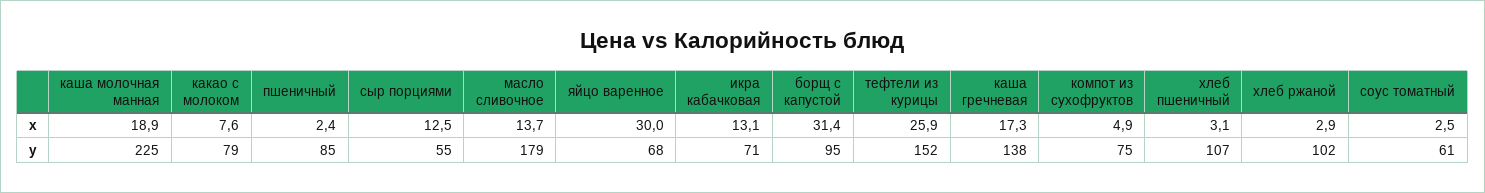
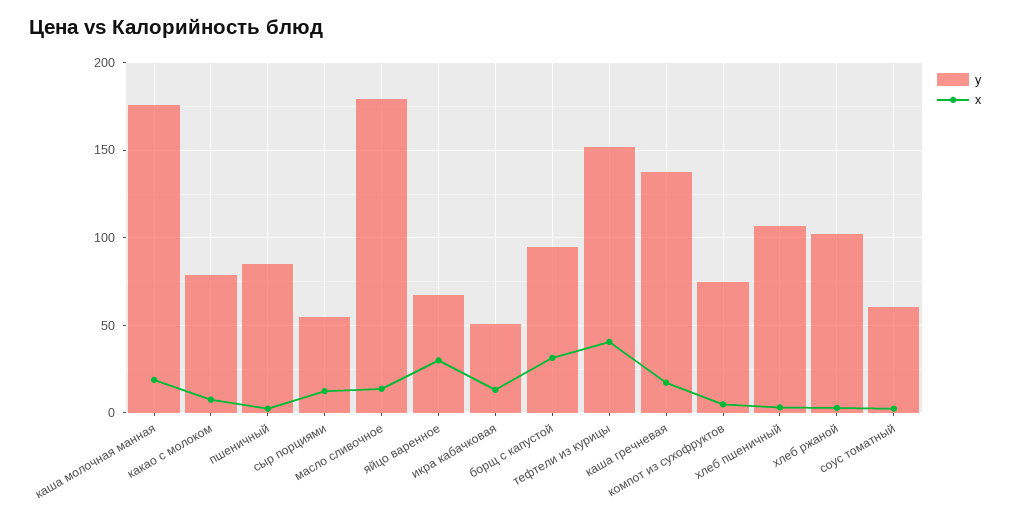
x, тефтели из курицы: 25.9 -> 40
y, каша молочная манная: 225 -> 175
y, икра кабачковая: 71 -> 50

